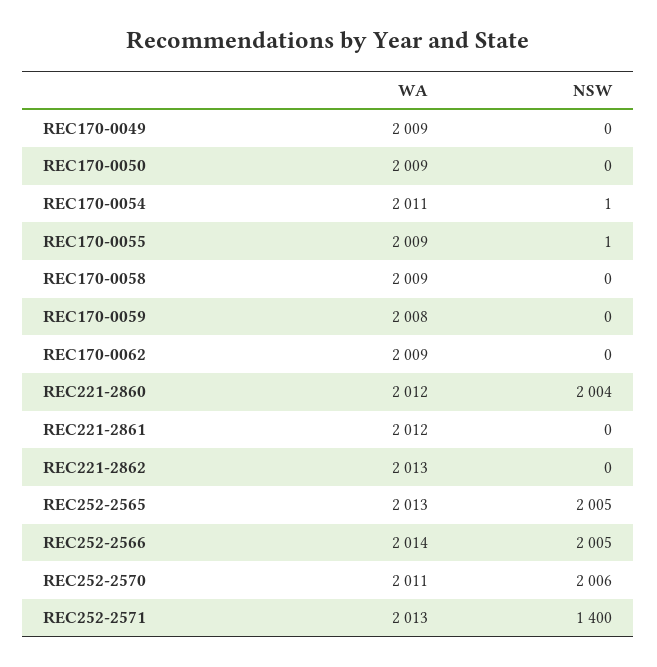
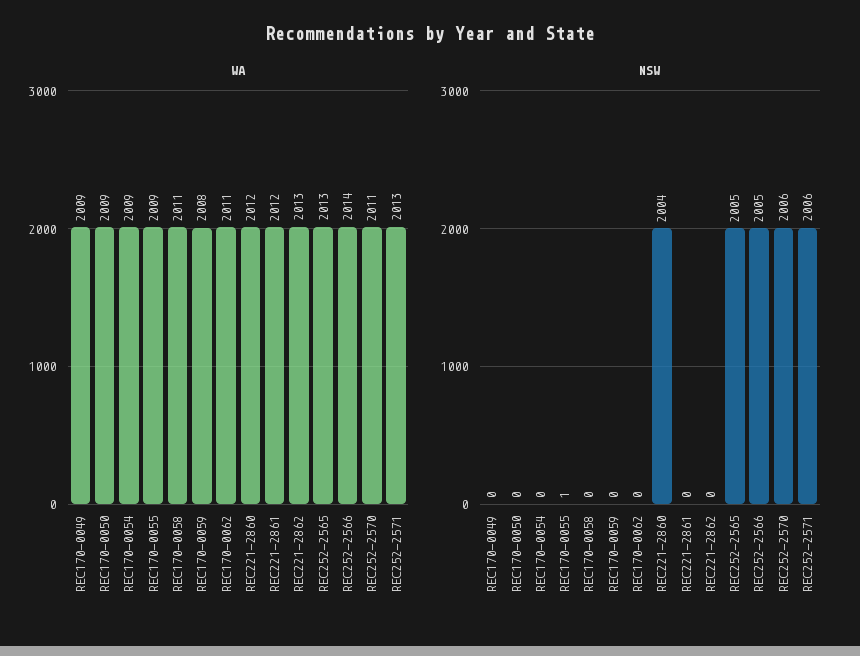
WA, REC170-0054: 2011 -> 2009
NSW, REC170-0054: 1 -> 0
WA, REC170-0058: 2009 -> 2011
WA, REC170-0062: 2009 -> 2011
NSW, REC252-2571: 1400 -> 2006

